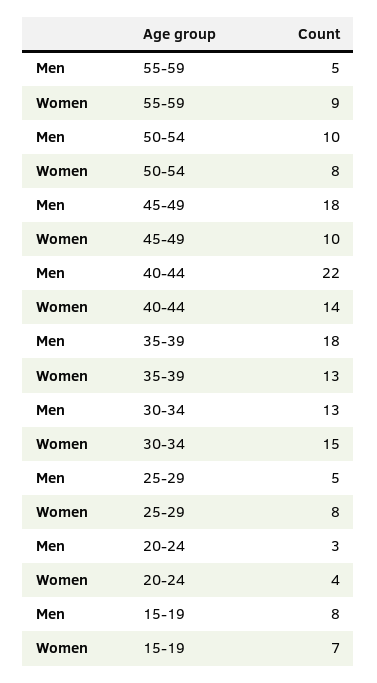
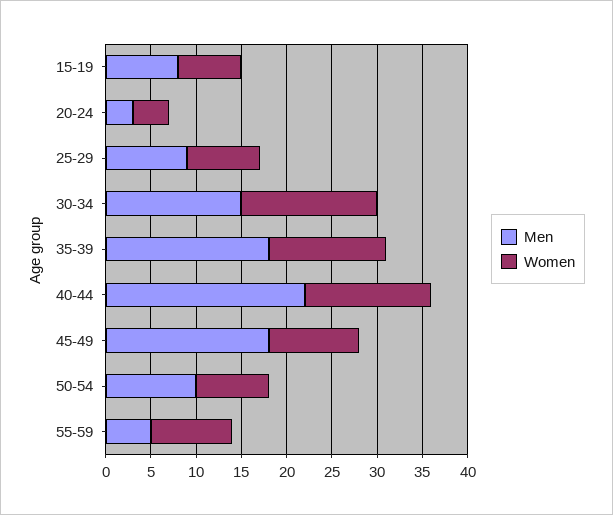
Men, 30-34: 13 -> 15
Men, 25-29: 5 -> 9

